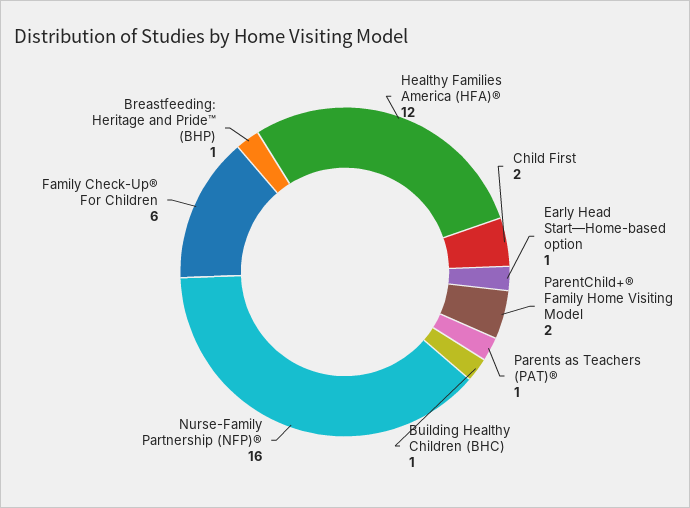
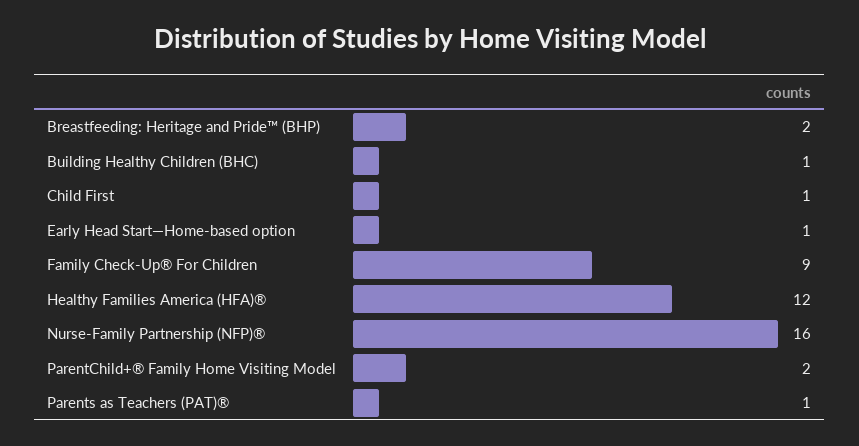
Child First: 2 -> 1
Family Check-Up® For Children: 6 -> 9
Breastfeeding: Heritage and Pride™ (BHP): 1 -> 2

